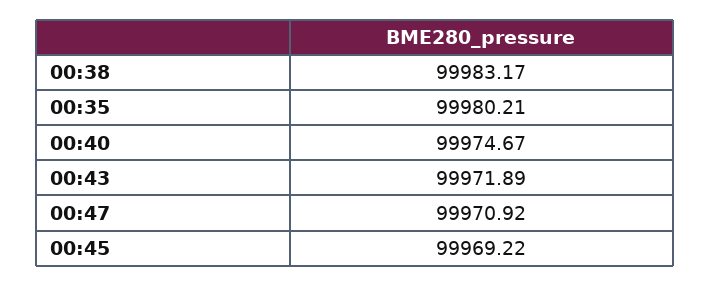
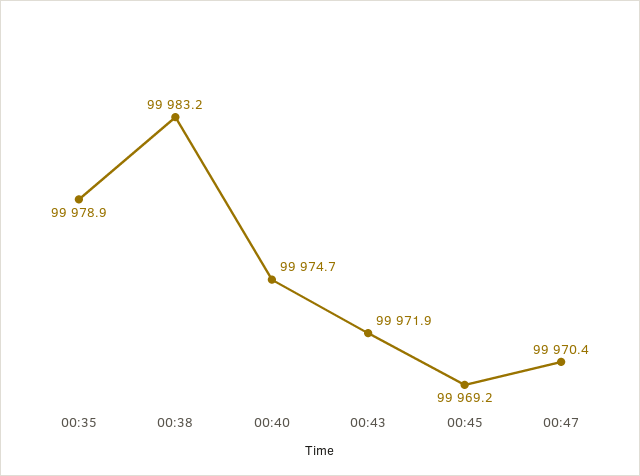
00:35: 99980.21 -> 99978.9
00:47: 99970.92 -> 99970.4

